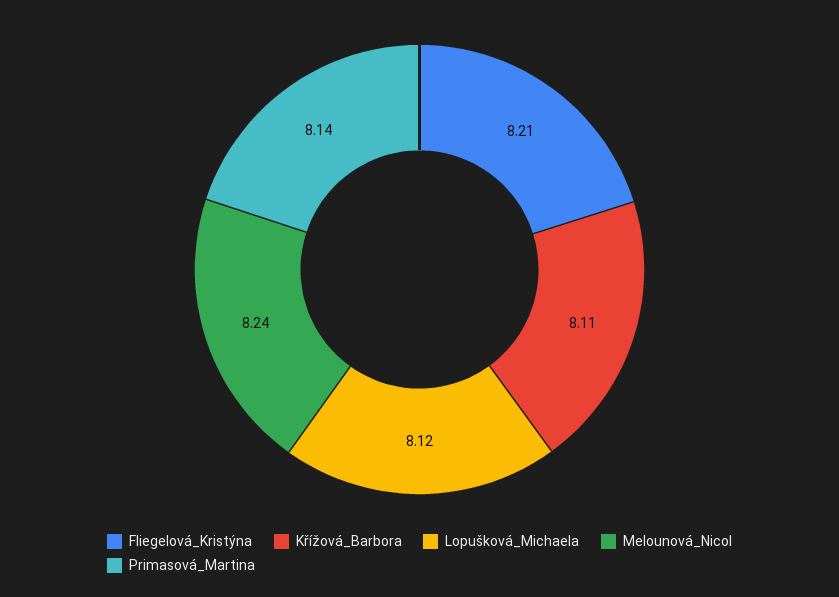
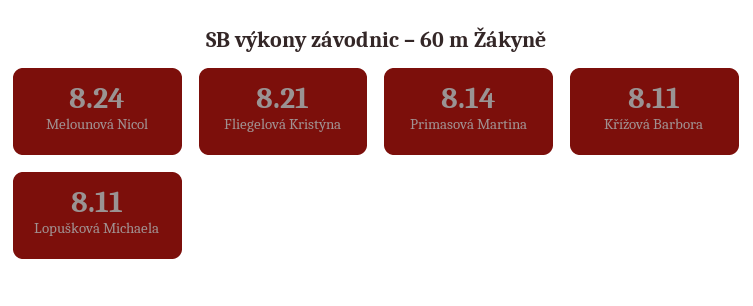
Lopušková_Michaela: 8.12 -> 8.11

